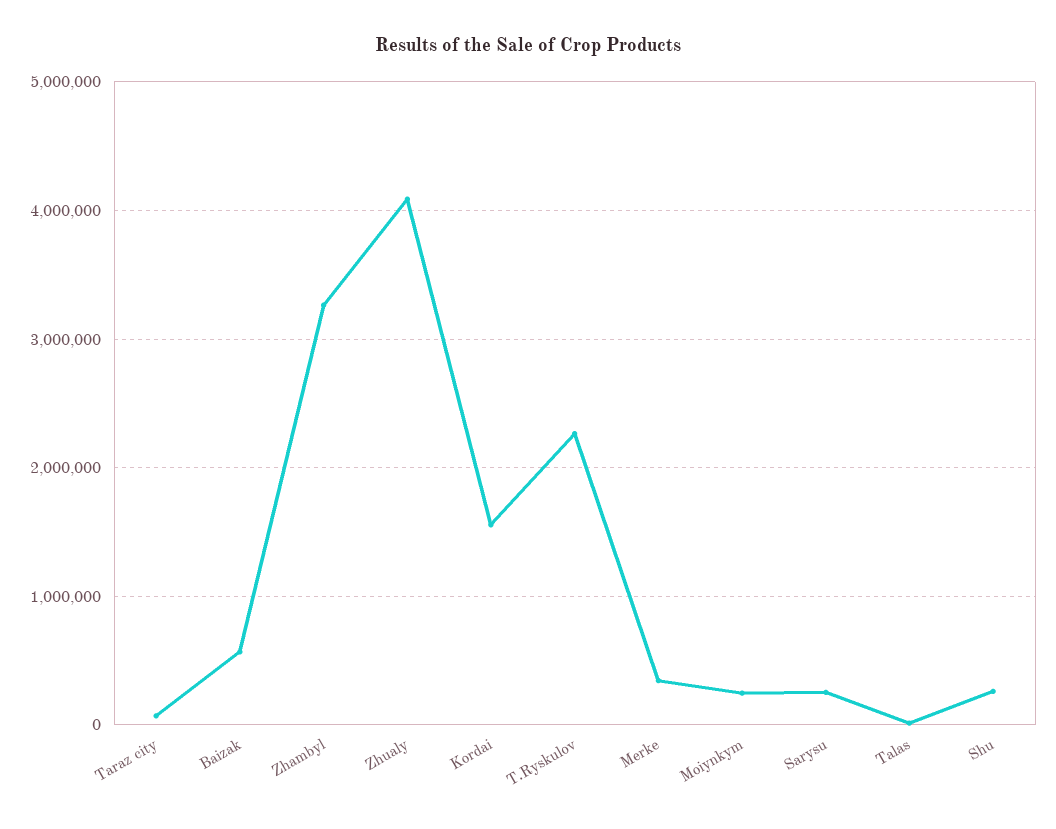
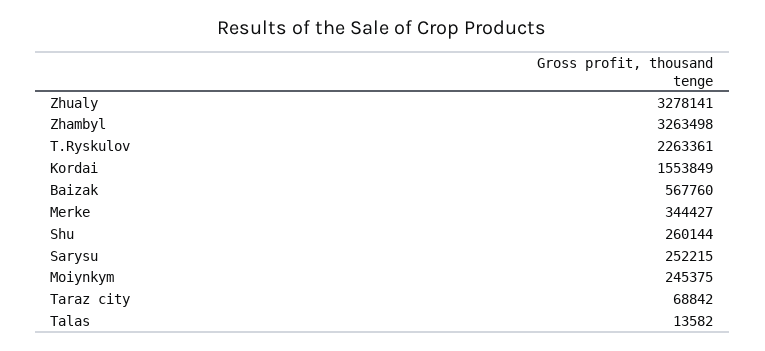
Zhualy: 4100000 -> 3278141

